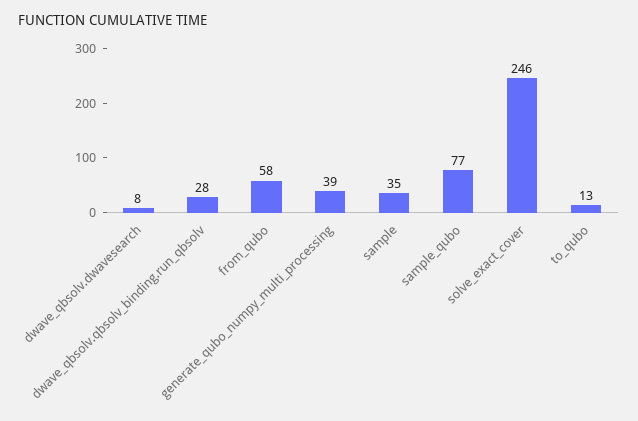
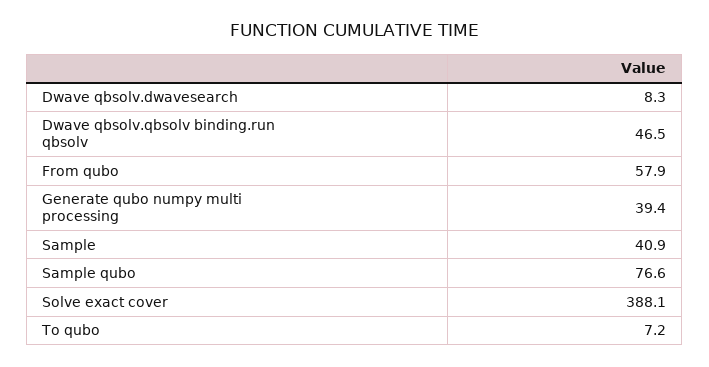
dwave_qbsolv.qbsolv_binding.run_qbsolv: 28 -> 46.5
sample: 35 -> 40.9
solve_exact_cover: 246 -> 388.1
to_qubo: 13 -> 7.2

